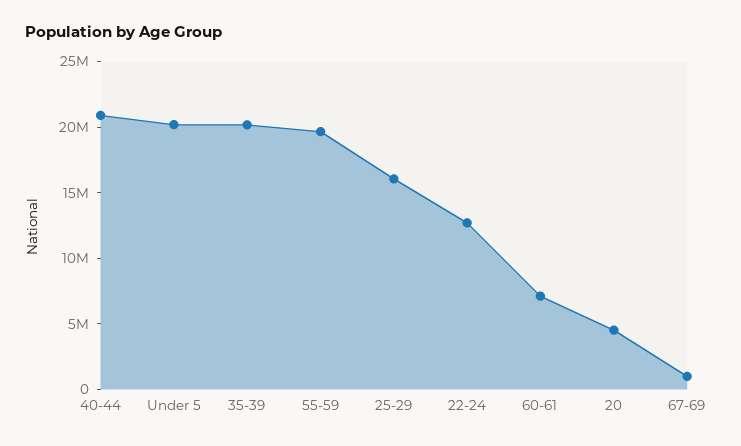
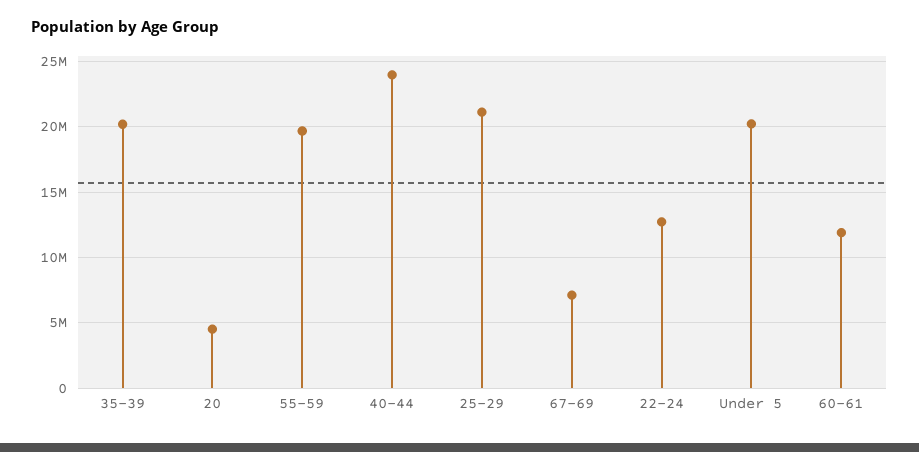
40-44: 21000000 -> 24000000
25-29: 16000000 -> 21000000
60-61: 7000000 -> 12000000
67-69: 1000000 -> 7000000

